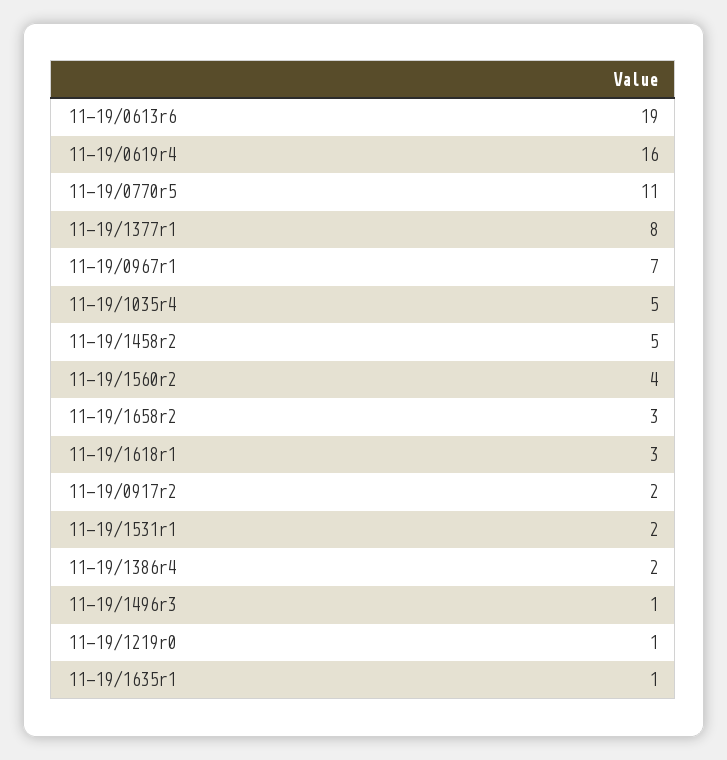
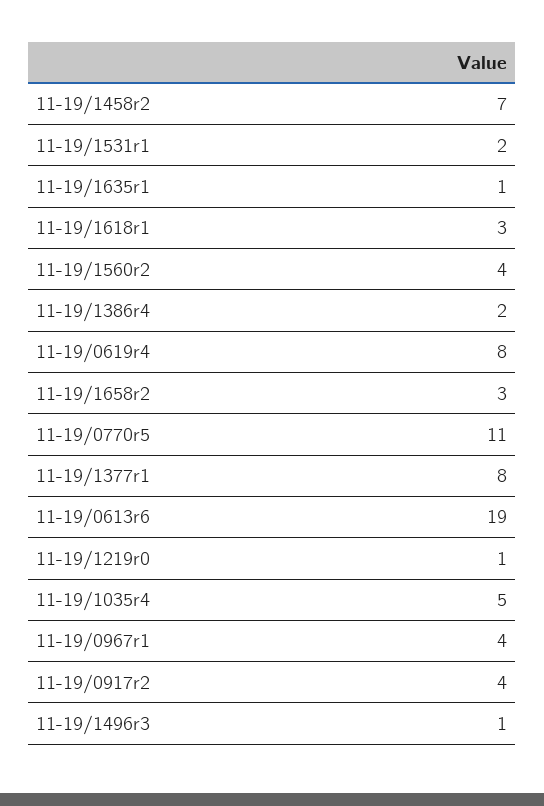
11-19/0619r4: 16 -> 8
11-19/0967r1: 7 -> 4
11-19/1458r2: 5 -> 7
11-19/0917r2: 2 -> 4

